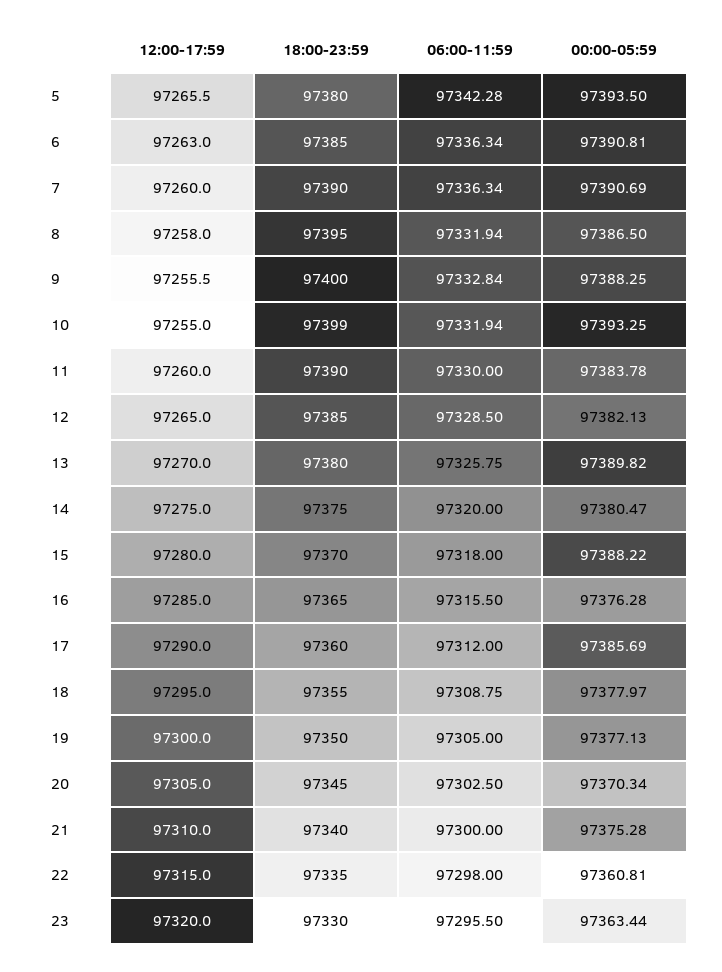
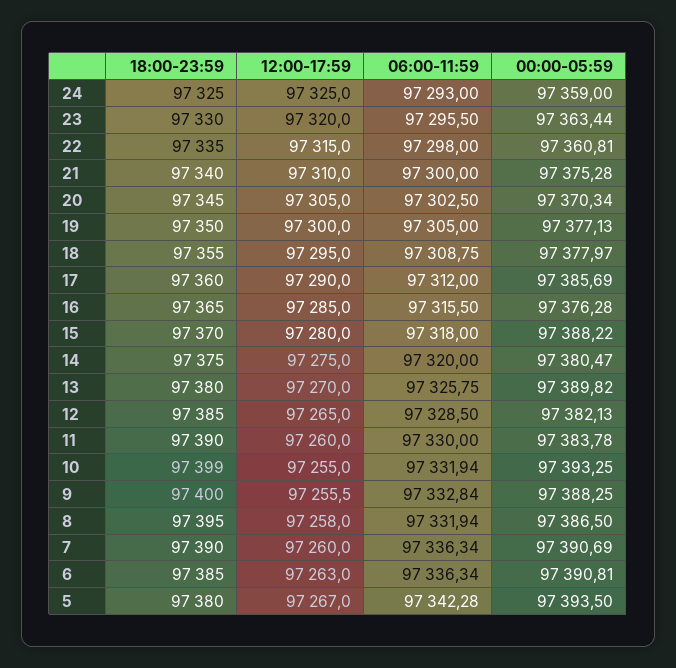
12:00-17:59, 5: 97265.5 -> 97267
18:00-23:59, 24: none -> 97325
12:00-17:59, 24: none -> 97325
06:00-11:59, 24: none -> 97293
00:00-05:59, 24: none -> 97359

